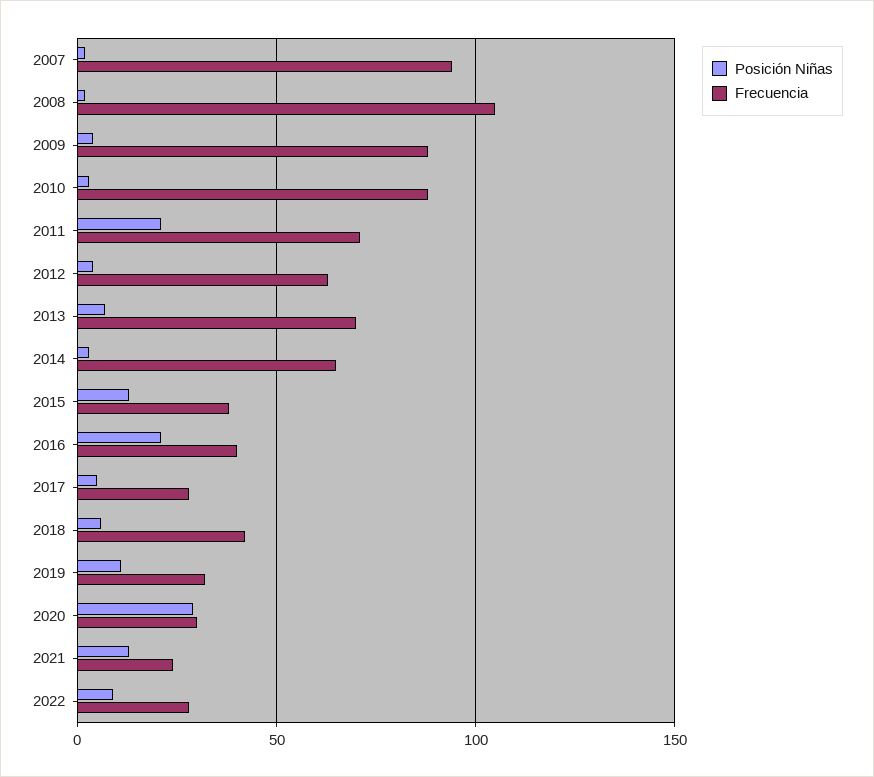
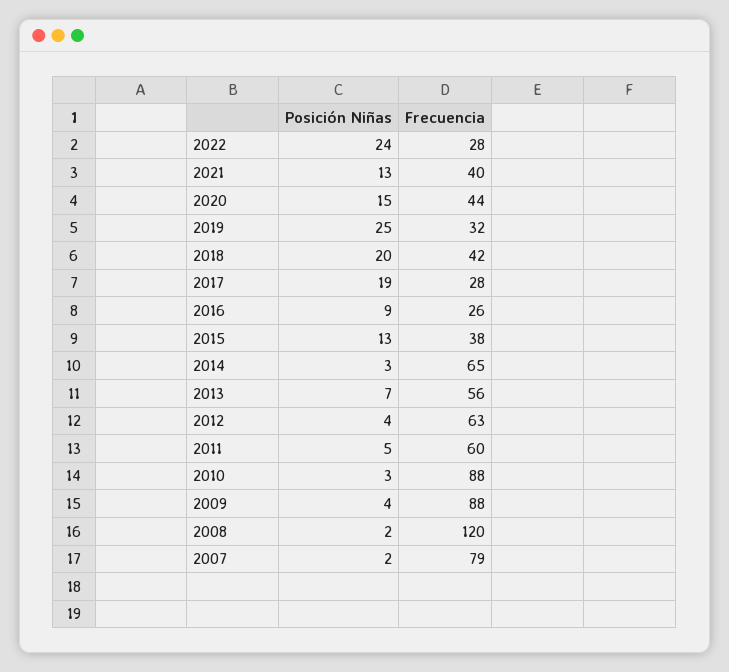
Frecuencia, 2007: 95 -> 79
Frecuencia, 2008: 105 -> 120
Posición Niñas, 2011: 20 -> 5
Frecuencia, 2011: 70 -> 60
Frecuencia, 2013: 70 -> 56
Posición Niñas, 2016: 20 -> 9
Frecuencia, 2016: 40 -> 26
Posición Niñas, 2017: 5 -> 19
Posición Niñas, 2018: 5 -> 20
Posición Niñas, 2019: 10 -> 25
Posición Niñas, 2020: 30 -> 15
Frecuencia, 2020: 30 -> 44
Frecuencia, 2021: 25 -> 40
Posición Niñas, 2022: 10 -> 24

